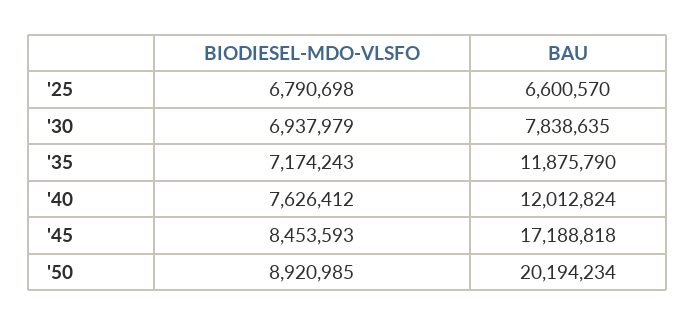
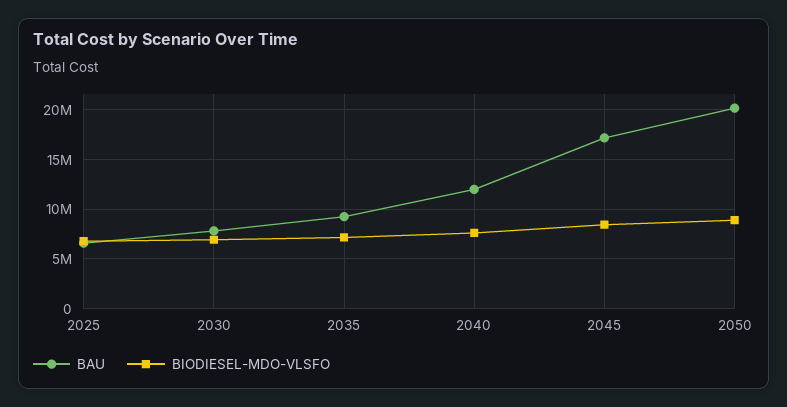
BAU, '35: 11875790 -> 9000000

